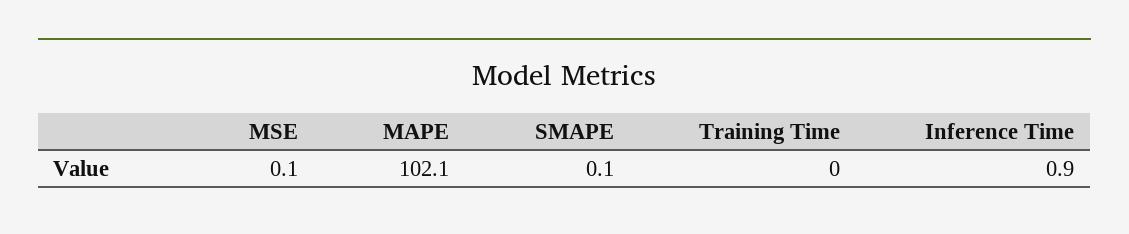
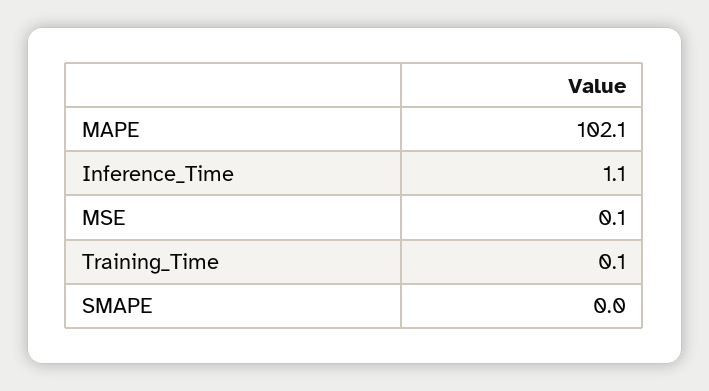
SMAPE: 0.1 -> 0
Training Time: 0 -> 0.1
Inference Time: 0.9 -> 1.1

